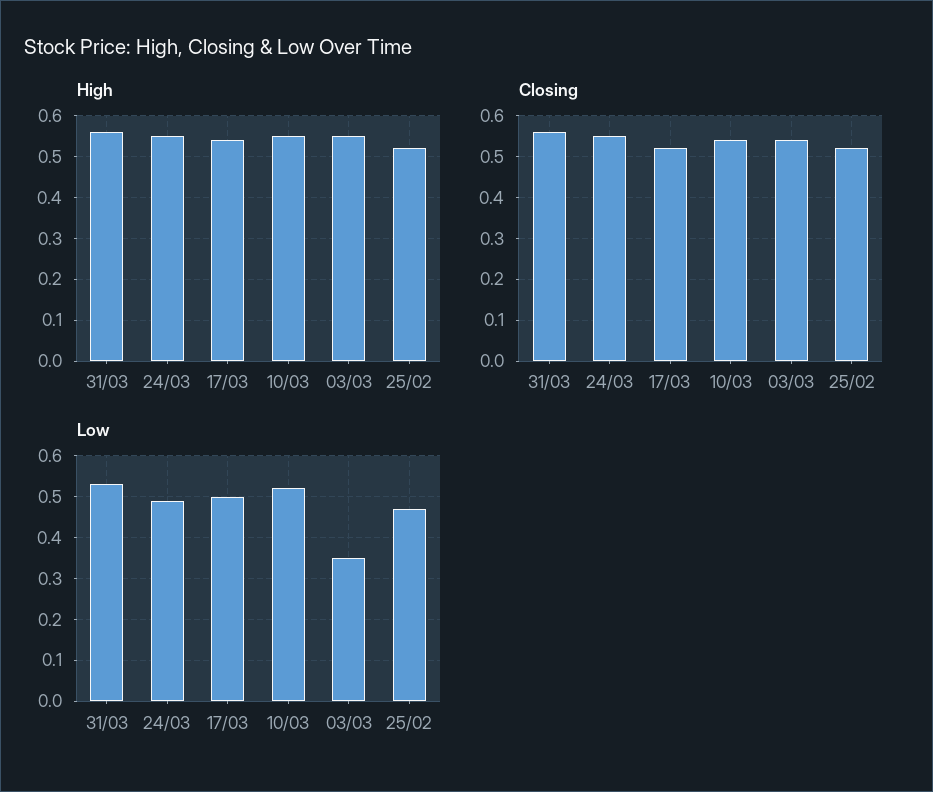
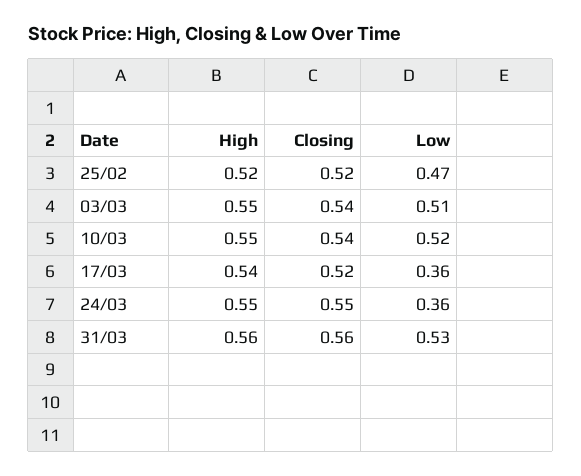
Low, 24/03: 0.5 -> 0.36
Low, 17/03: 0.5 -> 0.36
Low, 03/03: 0.35 -> 0.51

